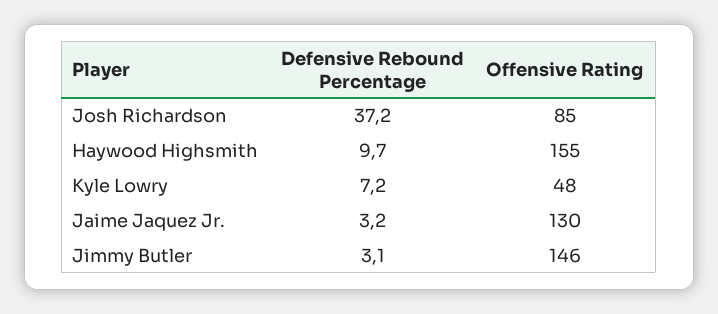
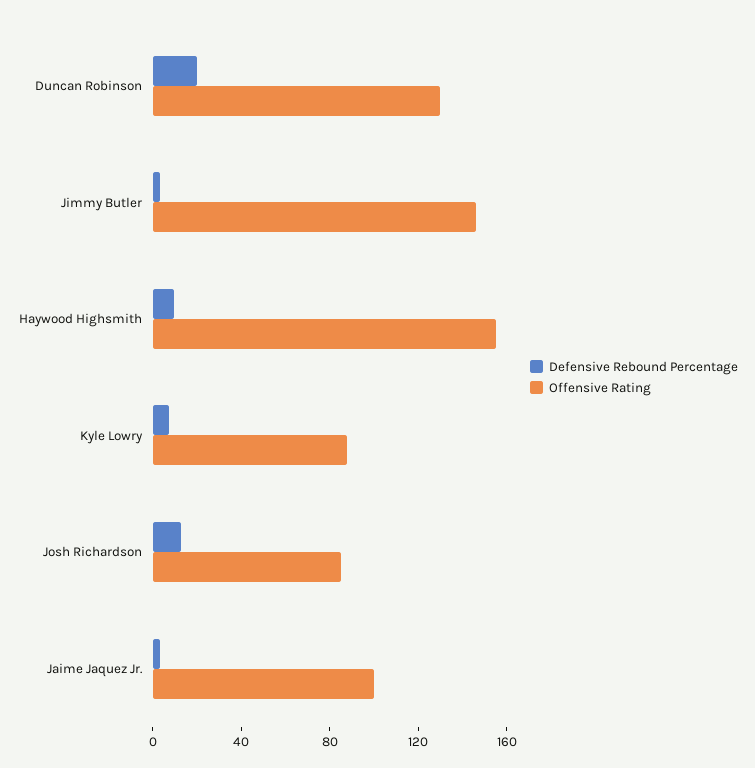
Defensive Rebound Percentage, Josh Richardson: 37.2 -> 10
Offensive Rating, Kyle Lowry: 48 -> 90
Offensive Rating, Jaime Jaquez Jr.: 130 -> 100
Defensive Rebound Percentage, Duncan Robinson: none -> 20
Offensive Rating, Duncan Robinson: none -> 130

